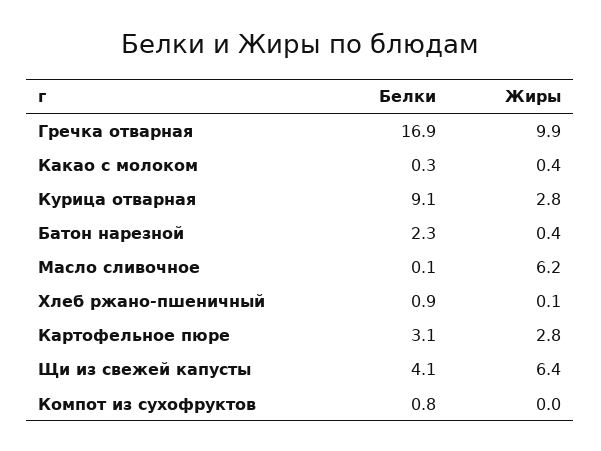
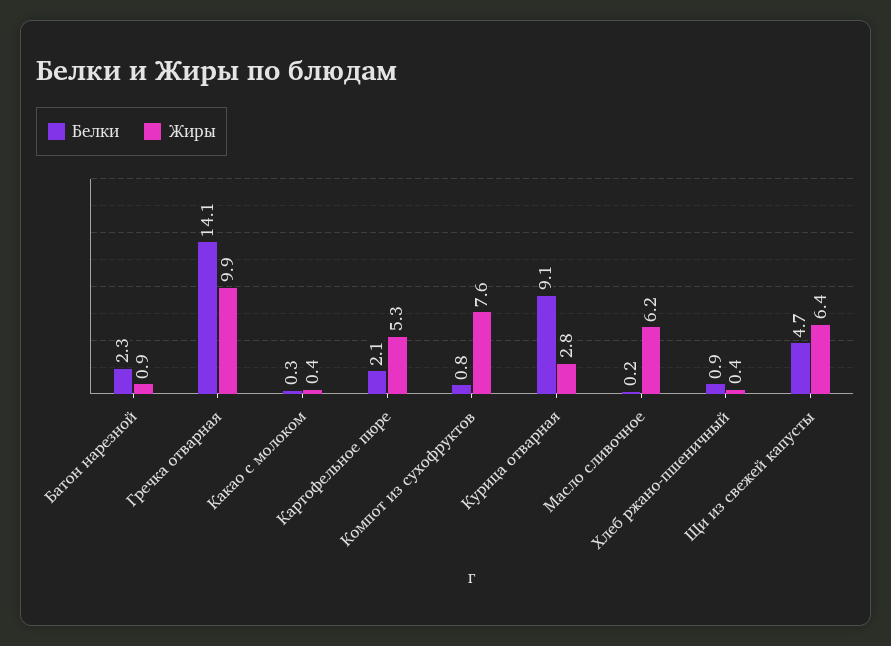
Белки, Гречка отварная: 16.9 -> 14.1
Жиры, Батон нарезной: 0.4 -> 0.9
Белки, Масло сливочное: 0.1 -> 0.2
Жиры, Хлеб ржано-пшеничный: 0.1 -> 0.4
Белки, Картофельное пюре: 3.1 -> 2.1
Жиры, Картофельное пюре: 2.8 -> 5.3
Белки, Щи из свежей капусты: 4.1 -> 4.7
Жиры, Компот из сухофруктов: 0 -> 7.6

